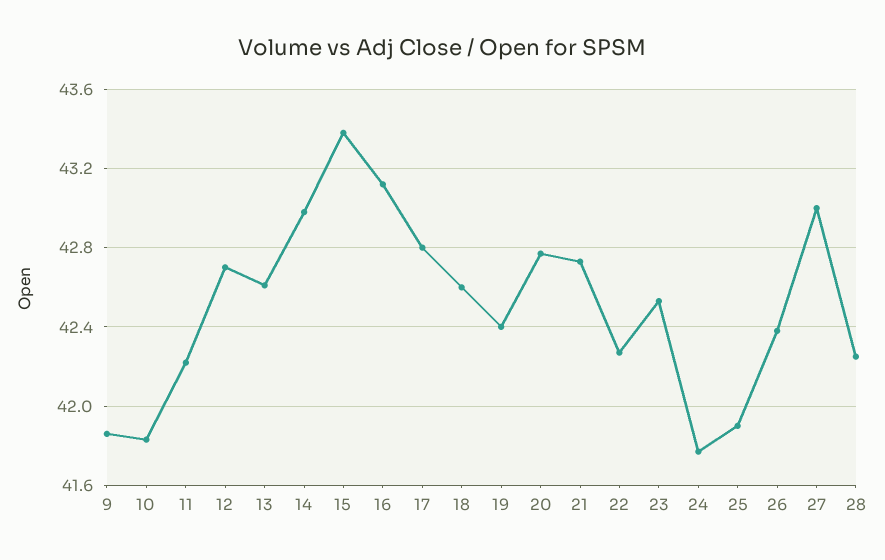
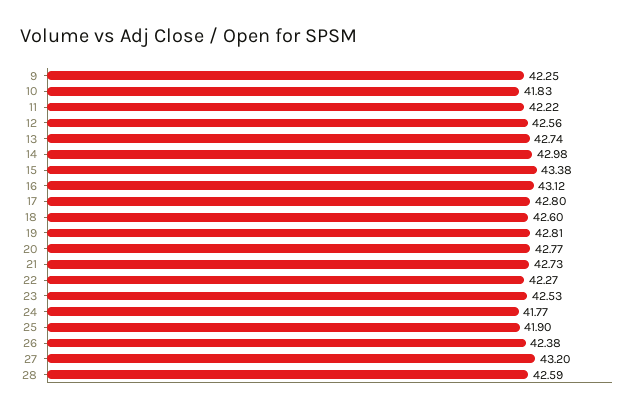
9: 41.85 -> 42.25
12: 42.7 -> 42.56
13: 42.6 -> 42.74
19: 42.4 -> 42.81
27: 43 -> 43.2
28: 42.25 -> 42.59

